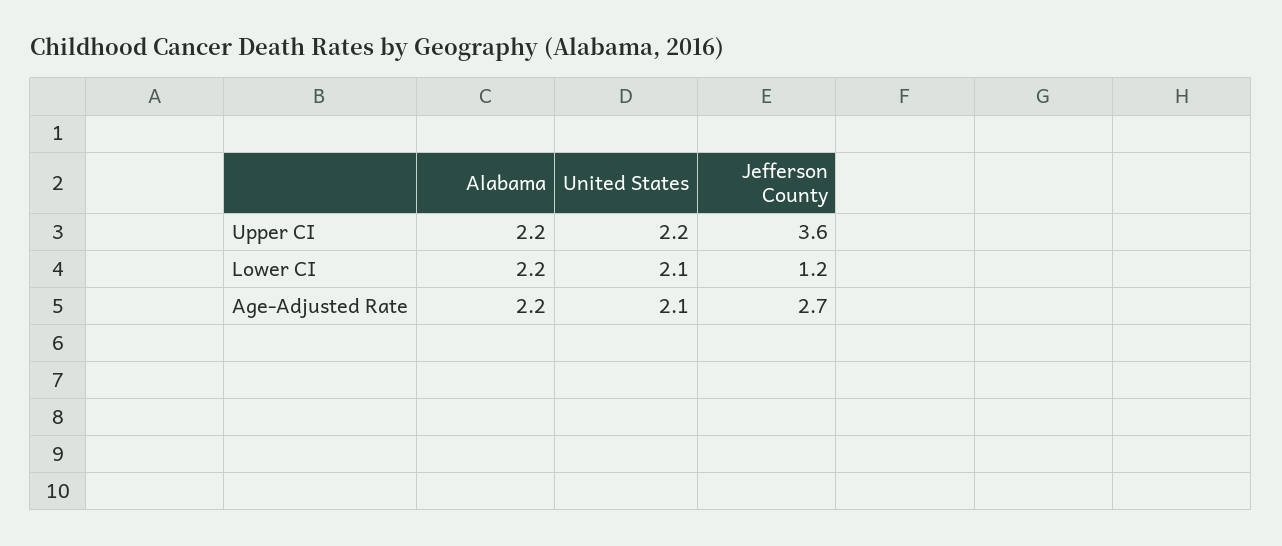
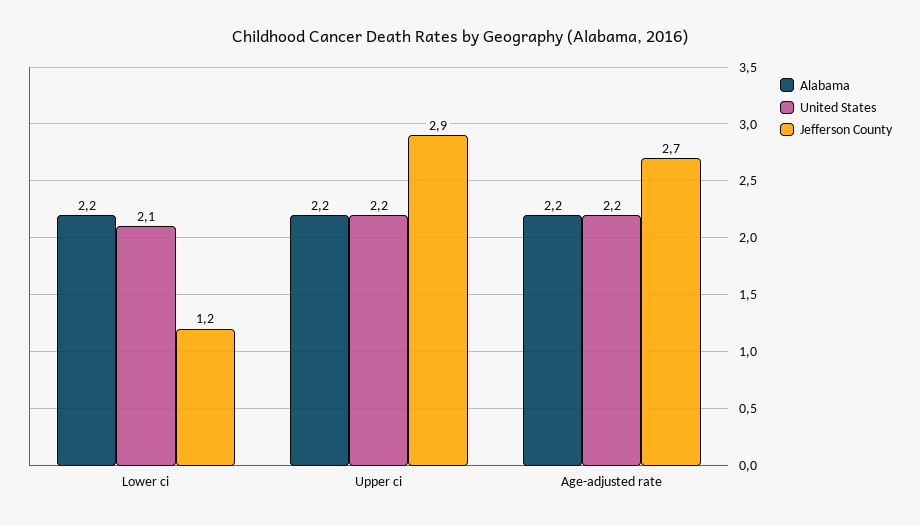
Jefferson County, Upper CI: 3.6 -> 2.9
United States, Age-Adjusted Rate: 2.1 -> 2.2

